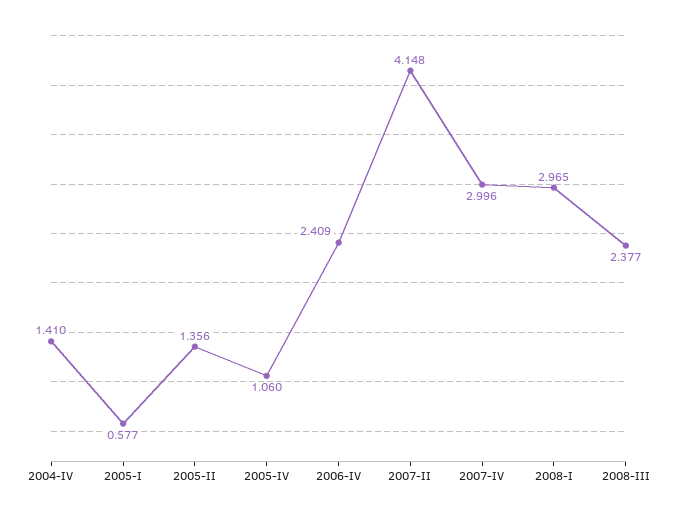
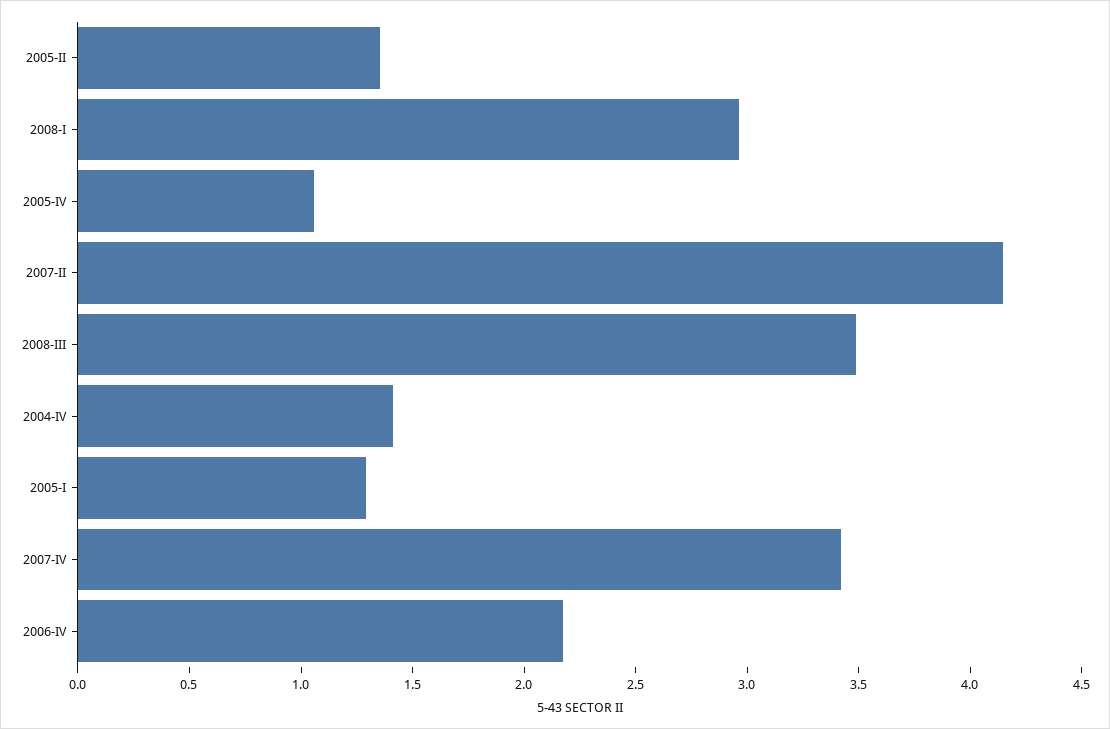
2005-I: 0.577 -> 1.3
2006-IV: 2.409 -> 2.2
2007-IV: 2.996 -> 3.4
2008-III: 2.377 -> 3.5

